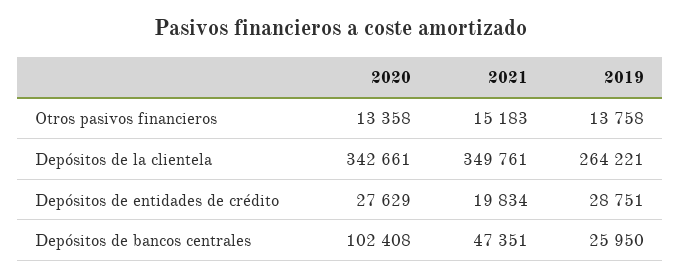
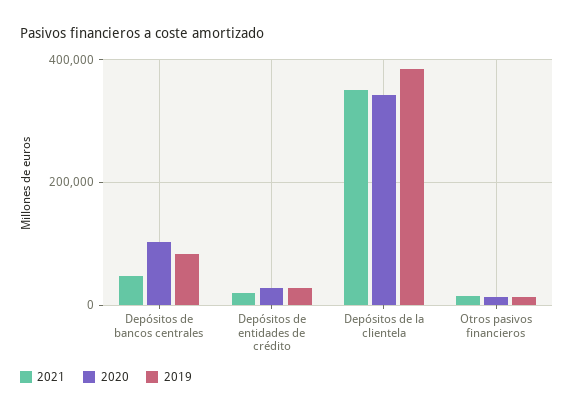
2019, Depósitos de la clientela: 264221 -> 380000
2019, Depósitos de bancos centrales: 25950 -> 80000

